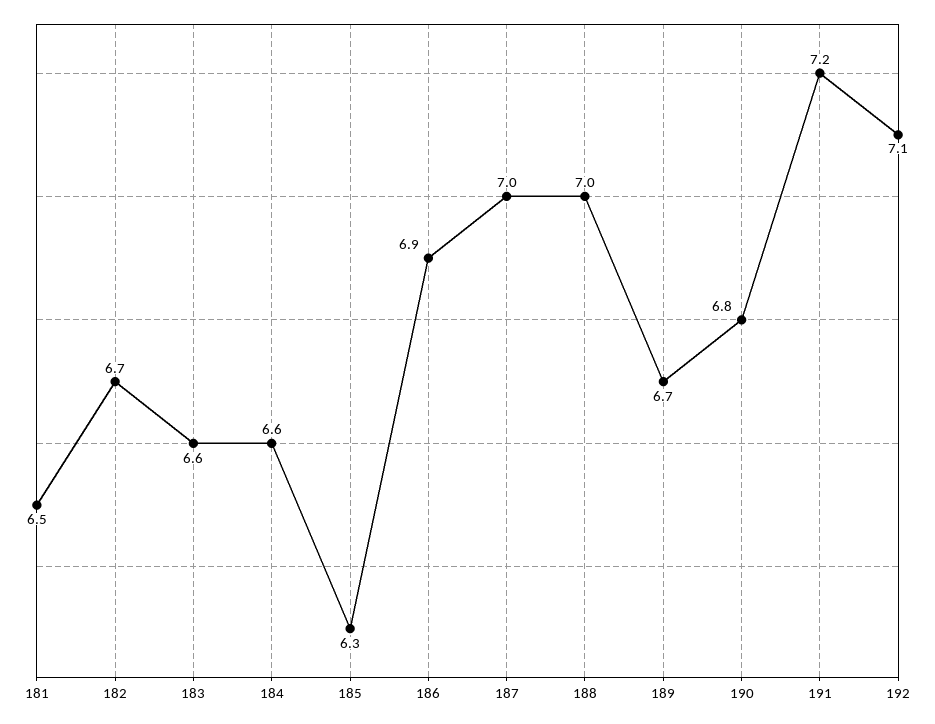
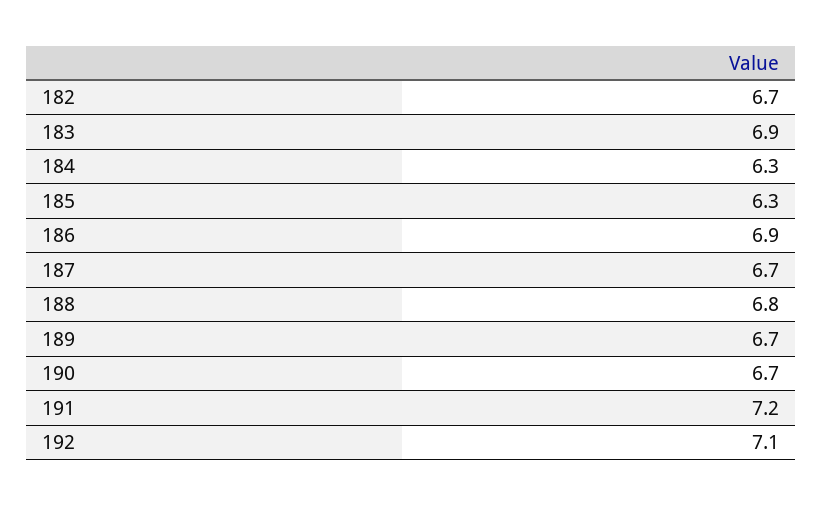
181: 6.5 -> none
183: 6.6 -> 6.9
184: 6.6 -> 6.3
187: 7 -> 6.7
188: 7 -> 6.8
190: 6.8 -> 6.7

